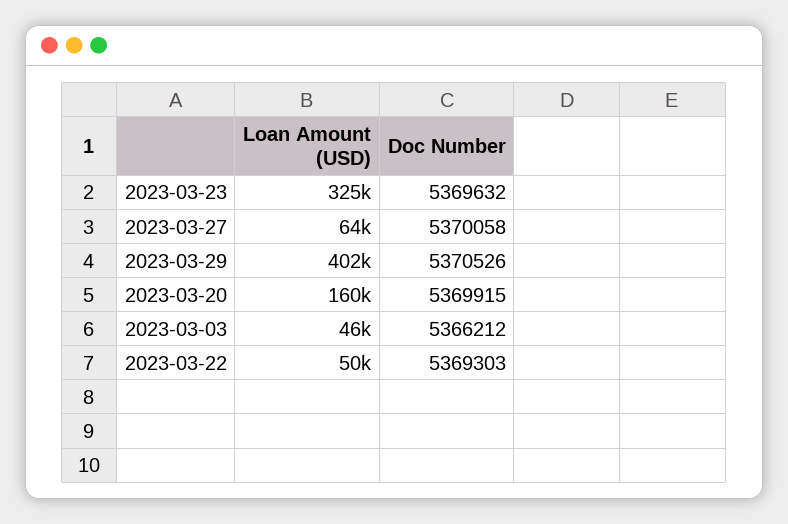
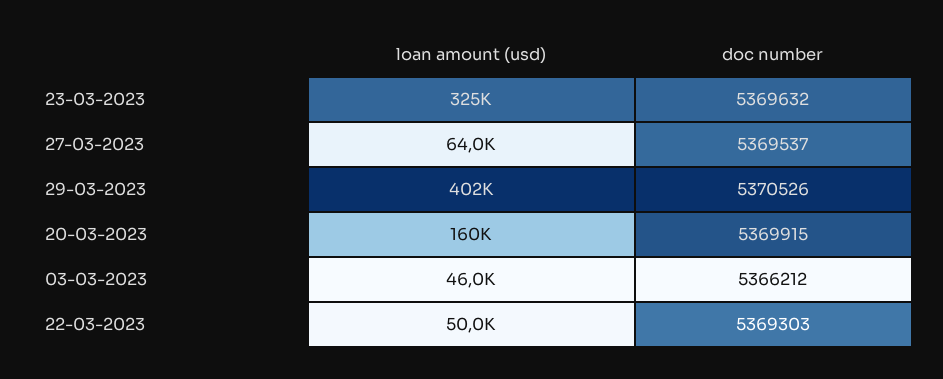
Doc Number, 2023-03-27: 5370058 -> 5369537

